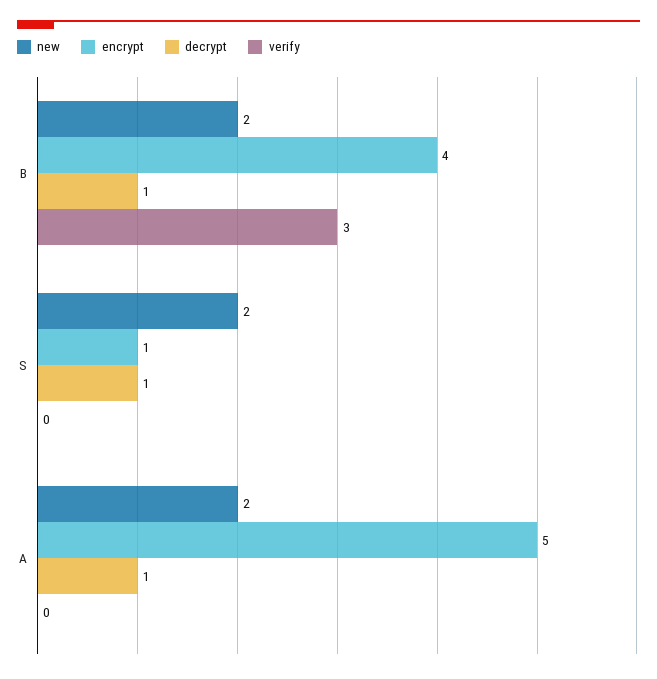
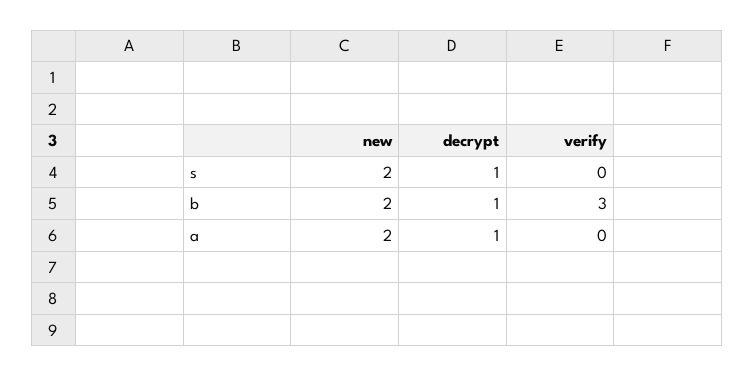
encrypt, B: 4 -> none
encrypt, S: 1 -> none
encrypt, A: 5 -> none

